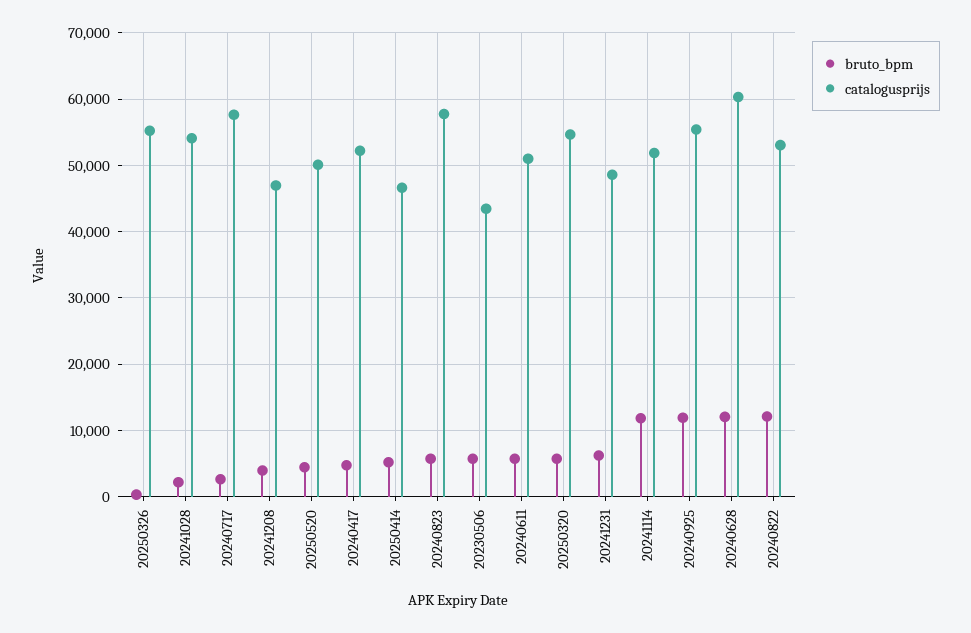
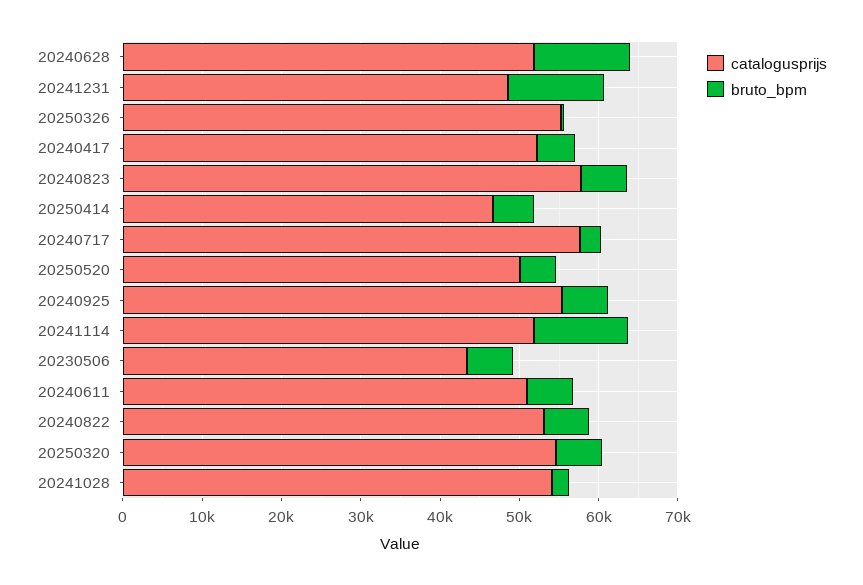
bruto_bpm, 20241208: 4000 -> none
catalogusprijs, 20241208: 47000 -> none
bruto_bpm, 20241231: 6000 -> 12000
bruto_bpm, 20240925: 12000 -> 6000
catalogusprijs, 20240628: 60000 -> 52000
bruto_bpm, 20240822: 12000 -> 6000

